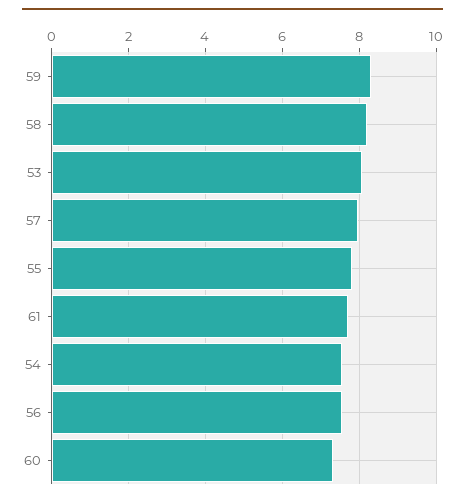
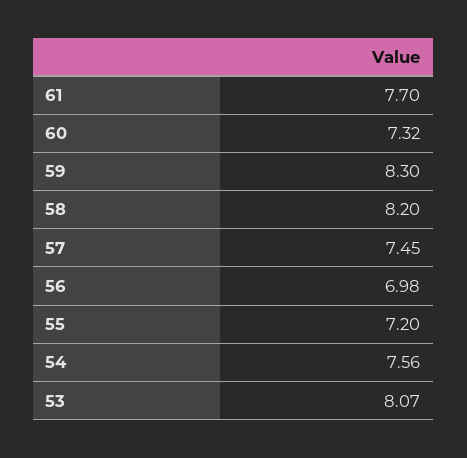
57: 8 -> 7.45
55: 7.8 -> 7.2
56: 7.6 -> 6.98

